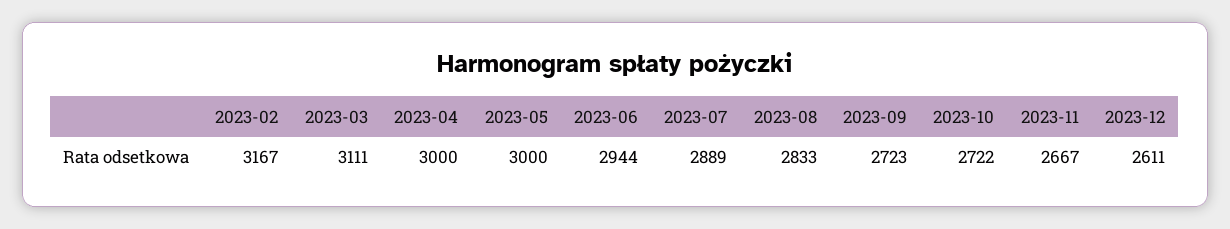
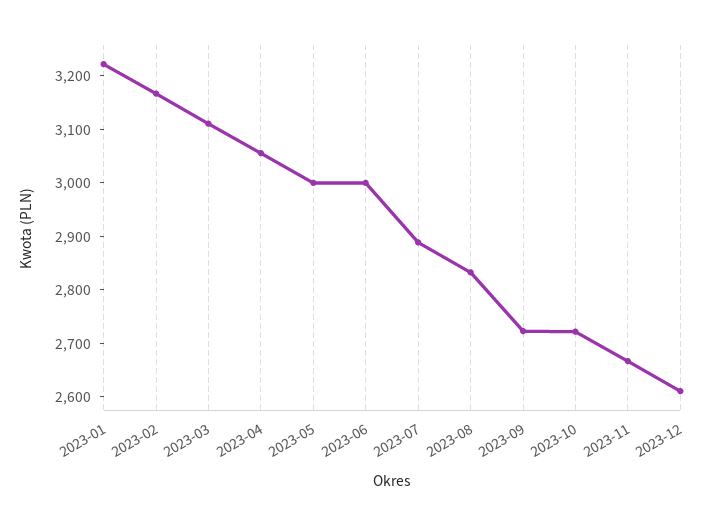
2023-04: 3000 -> 3060
2023-06: 2944 -> 3000
2023-01: none -> 3220

